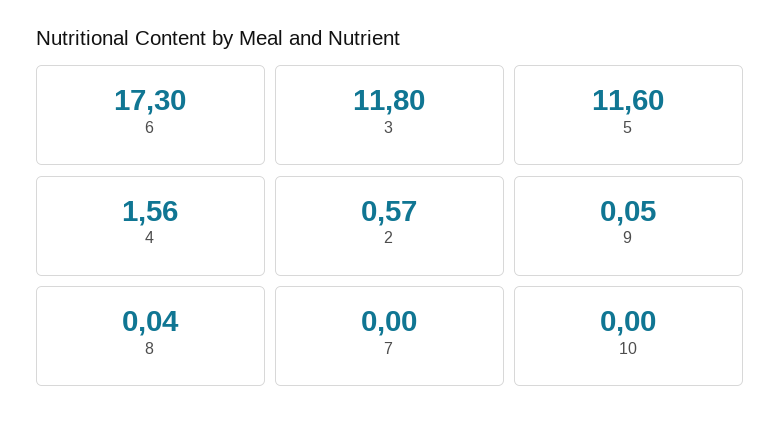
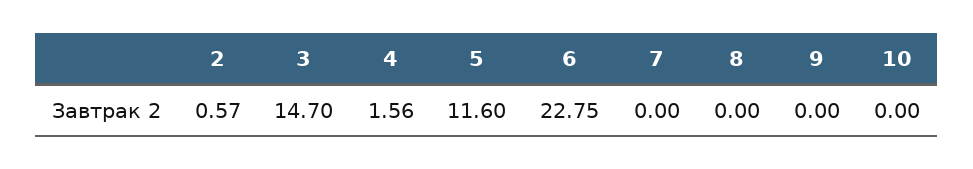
6: 17.3 -> 22.75
3: 11.8 -> 14.7
9: 0.05 -> 0
8: 0.04 -> 0

